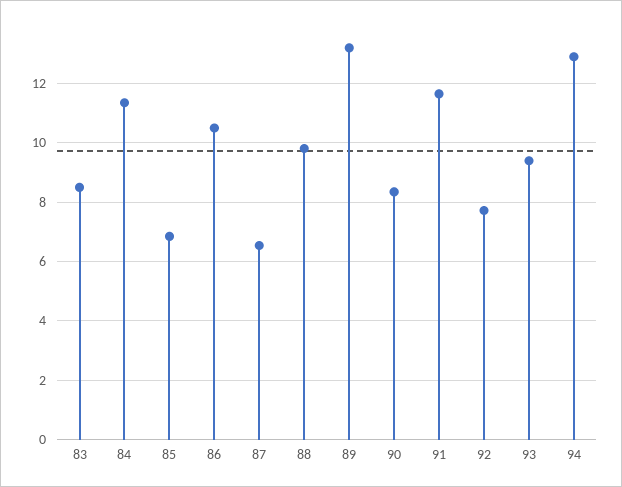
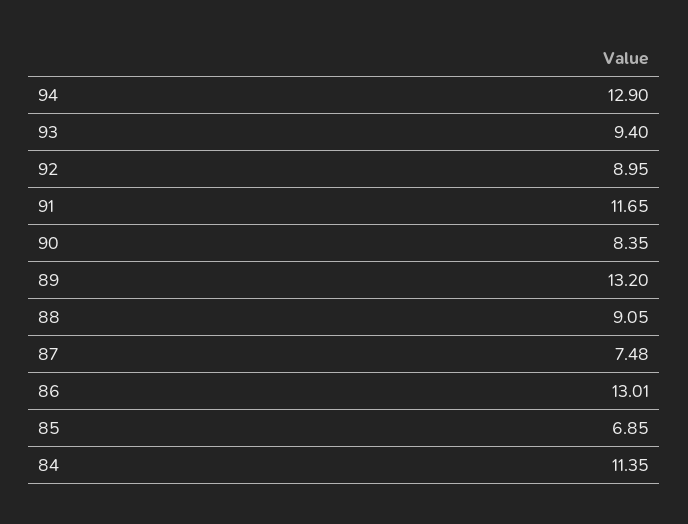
83: 8.5 -> none
86: 10.5 -> 13.01
87: 6.5 -> 7.48
88: 9.75 -> 9.05
92: 7.75 -> 8.95

